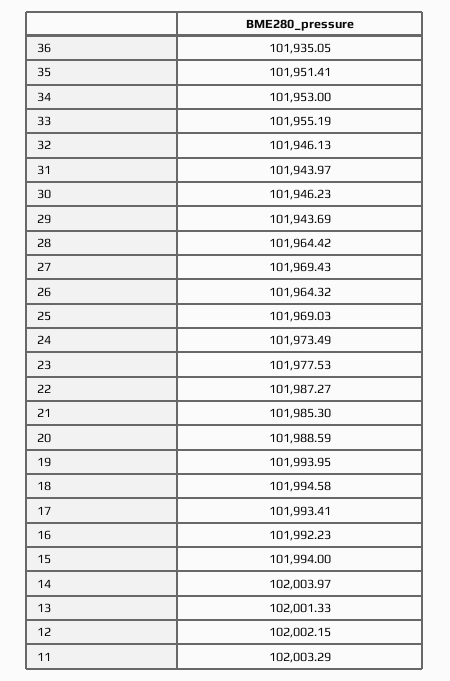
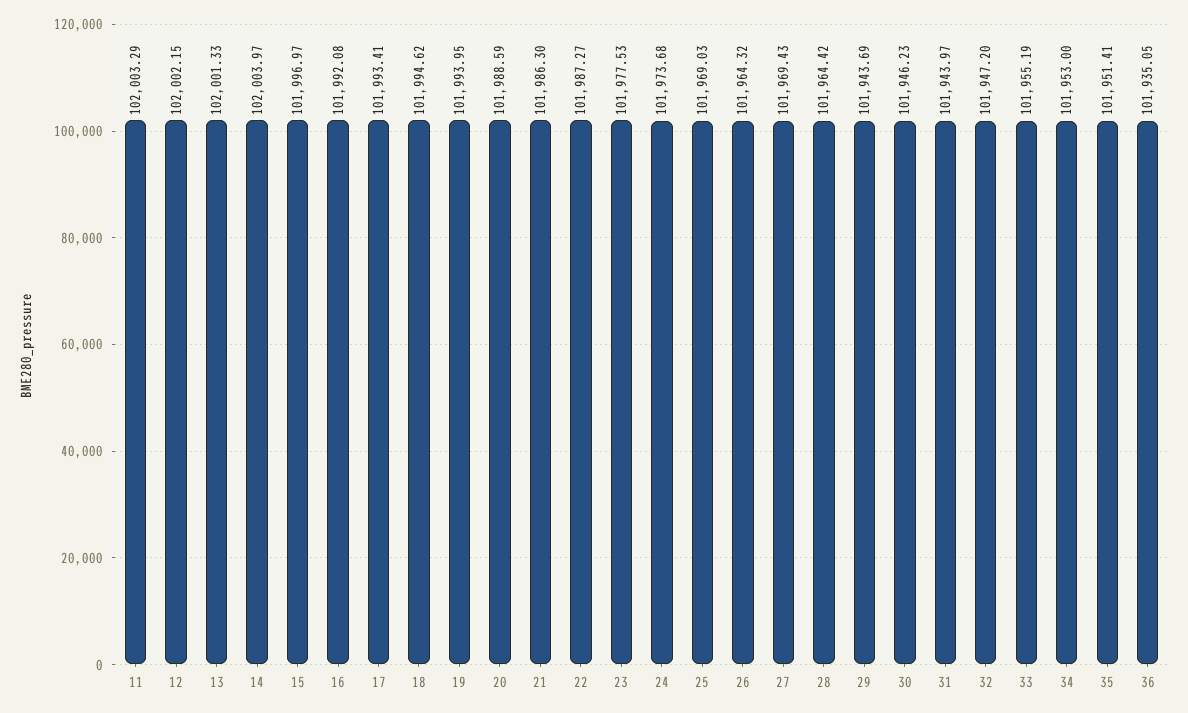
32: 101946.13 -> 101947.2
24: 101973.49 -> 101973.68
21: 101985.3 -> 101986.3
18: 101994.58 -> 101994.62
16: 101992.23 -> 101992.08
15: 101994 -> 101996.97

